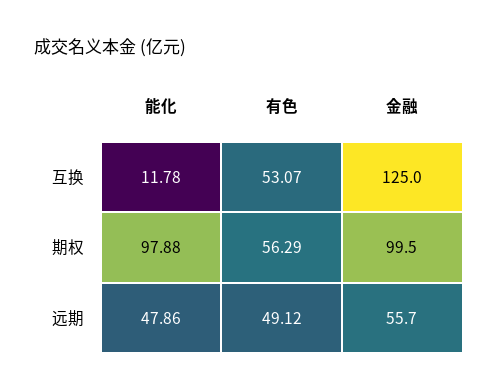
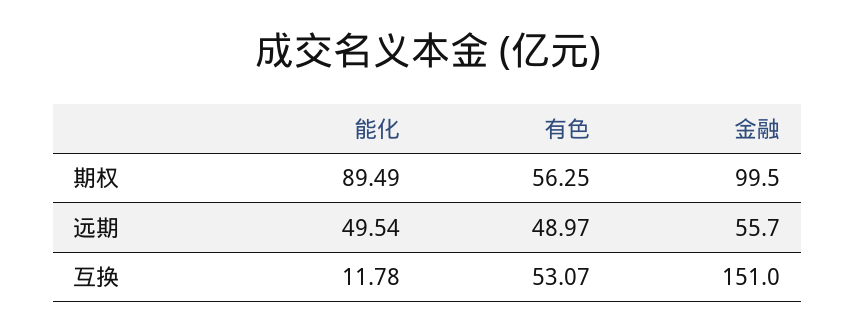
金融, 互换: 125 -> 151
能化, 期权: 97.88 -> 89.49
有色, 期权: 56.29 -> 56.25
能化, 远期: 47.86 -> 49.54
有色, 远期: 49.12 -> 48.97

